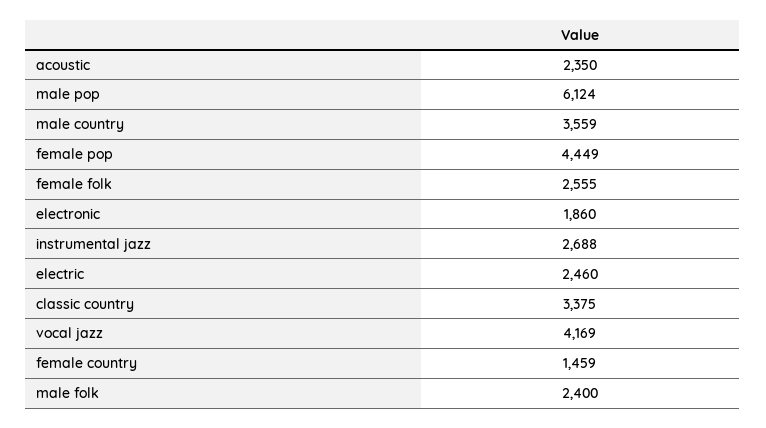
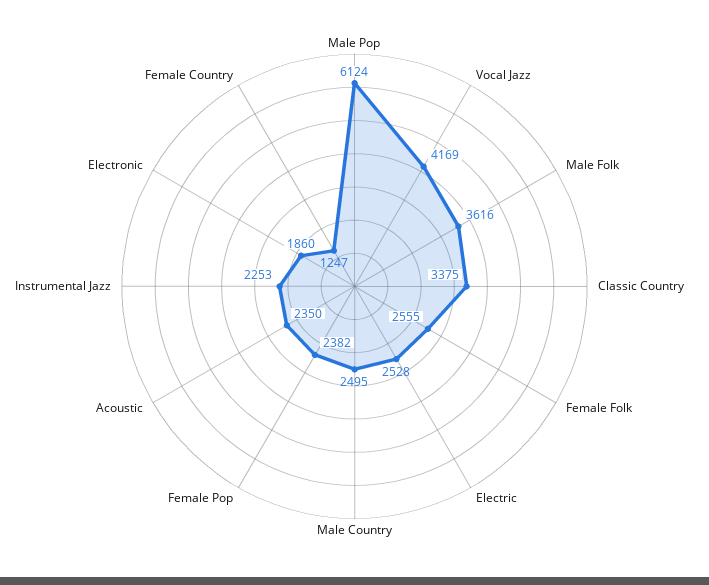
male country: 3559 -> 2495
female pop: 4449 -> 2382
instrumental jazz: 2688 -> 2253
electric: 2460 -> 2528
female country: 1459 -> 1247
male folk: 2400 -> 3616

